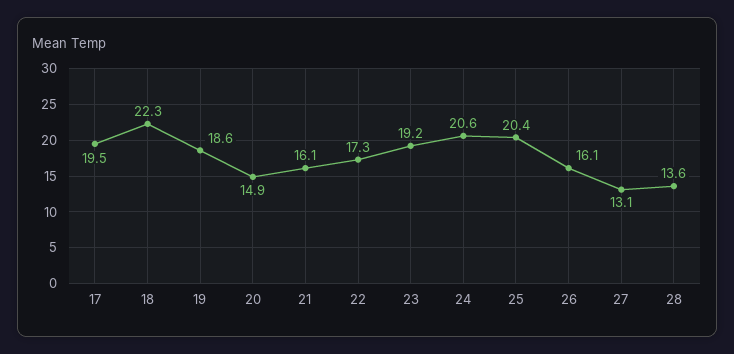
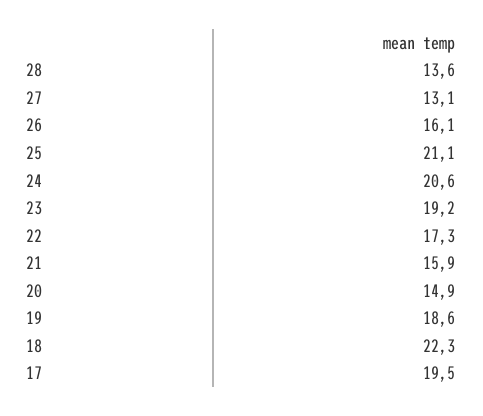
21: 16.1 -> 15.9
25: 20.4 -> 21.1

